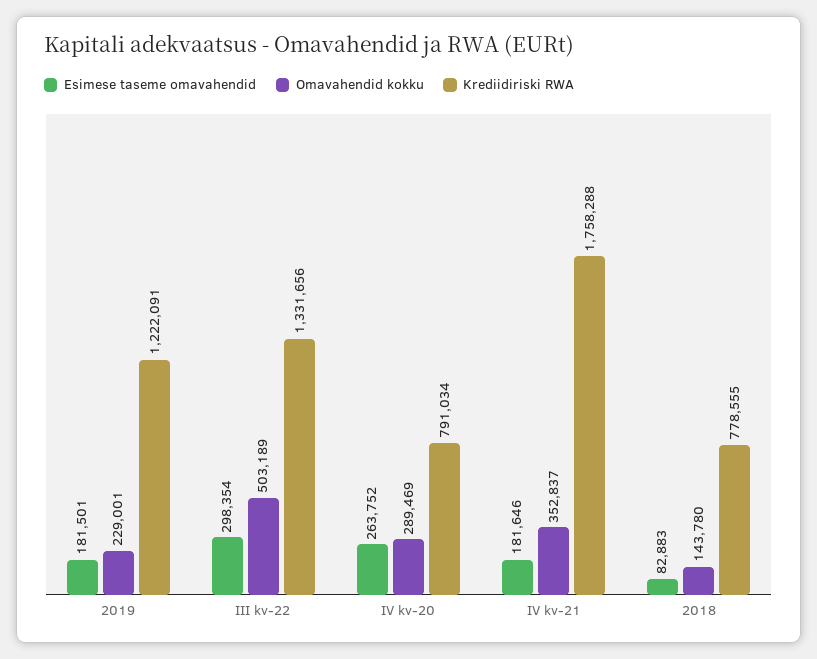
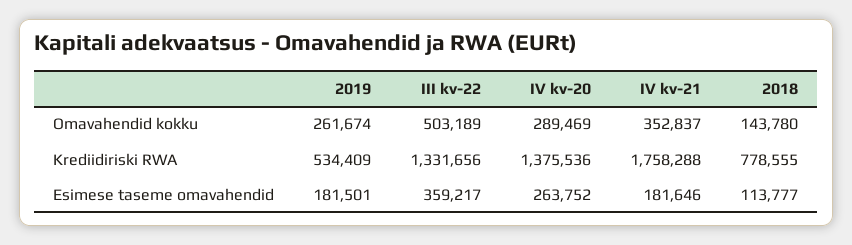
Omavahendid kokku, 2019: 229001 -> 261674
Krediidiriski RWA, 2019: 1222091 -> 534409
Esimese taseme omavahendid, III kv-22: 298354 -> 359217
Krediidiriski RWA, IV kv-20: 791034 -> 1375536
Esimese taseme omavahendid, 2018: 82883 -> 113777

